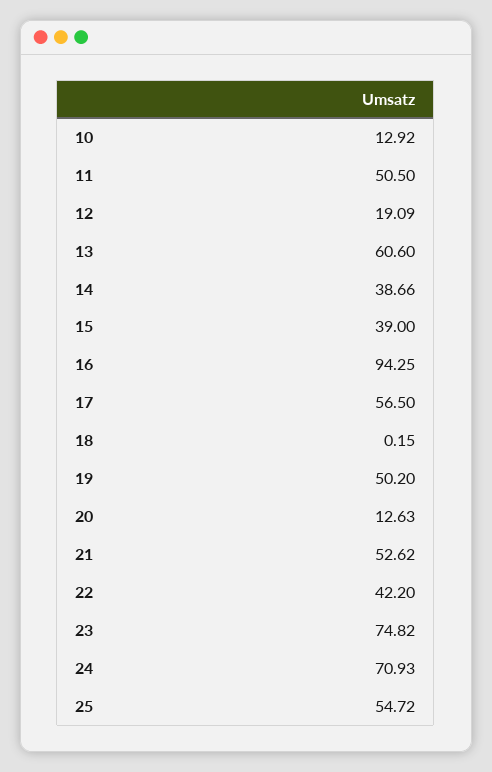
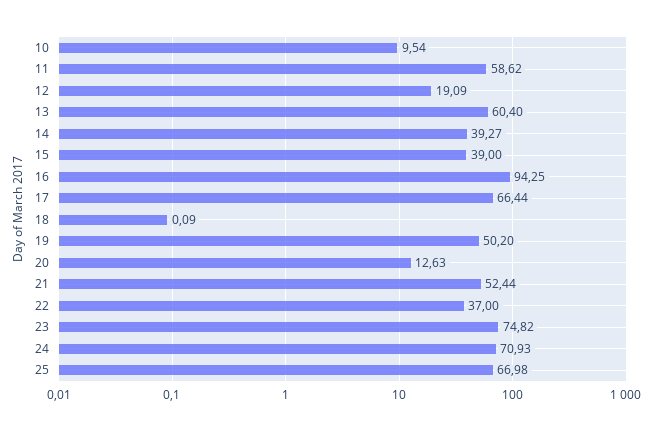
10: 12.92 -> 9.54
11: 50.5 -> 58.62
13: 60.6 -> 60.4
14: 38.66 -> 39.27
17: 56.5 -> 66.44
18: 0.15 -> 0.09
21: 52.62 -> 52.44
22: 42.2 -> 37
25: 54.72 -> 66.98

